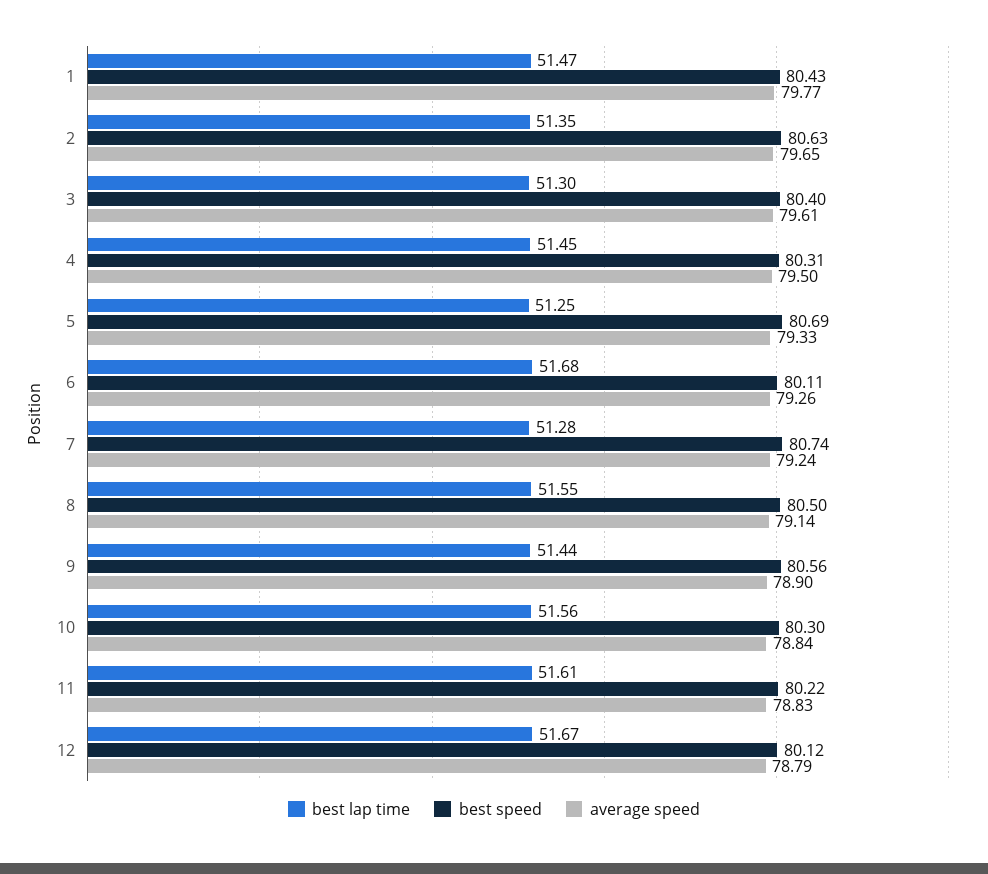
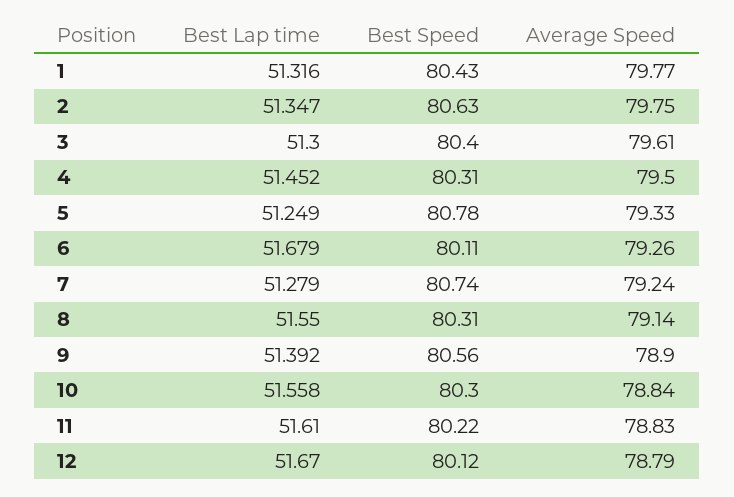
best lap time, 1: 51.47 -> 51.316
average speed, 2: 79.65 -> 79.75
best speed, 5: 80.69 -> 80.78
best speed, 8: 80.5 -> 80.31
best lap time, 9: 51.44 -> 51.392

